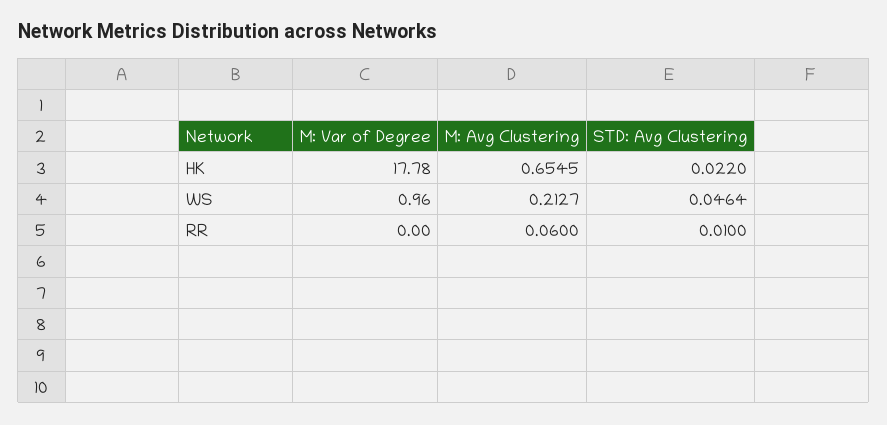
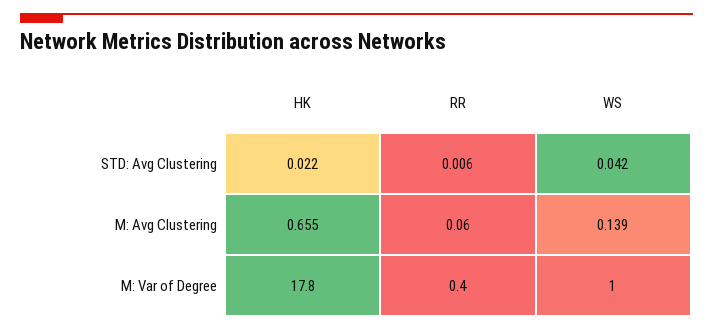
M: Avg Clustering, WS: 0.2127 -> 0.139
STD: Avg Clustering, WS: 0.0464 -> 0.042
M: Var of Degree, RR: 0 -> 0.4
STD: Avg Clustering, RR: 0.01 -> 0.006

